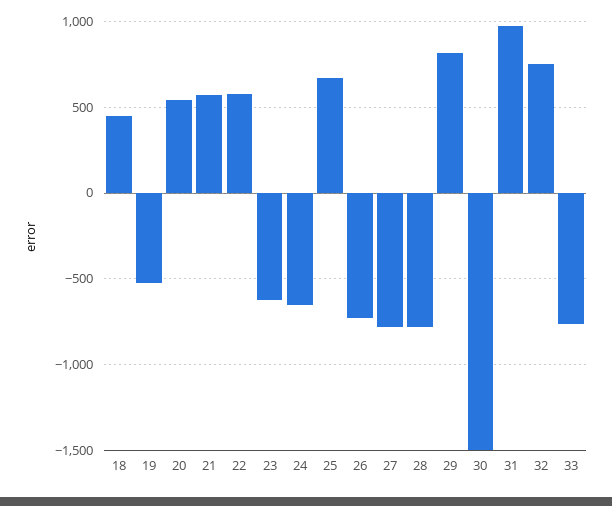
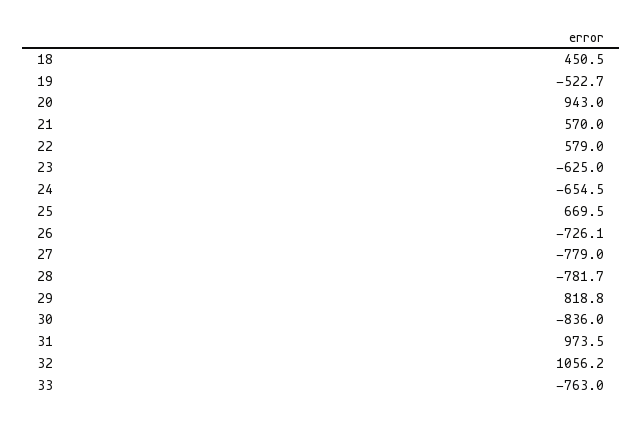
20: 550 -> 943
30: -1500 -> -836
32: 750 -> 1056.2

